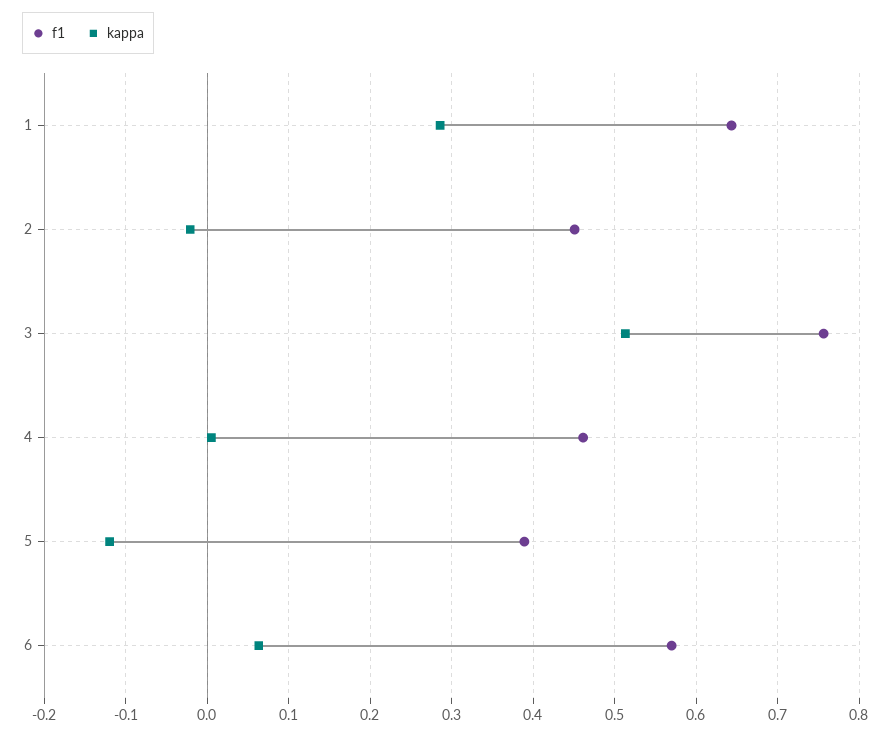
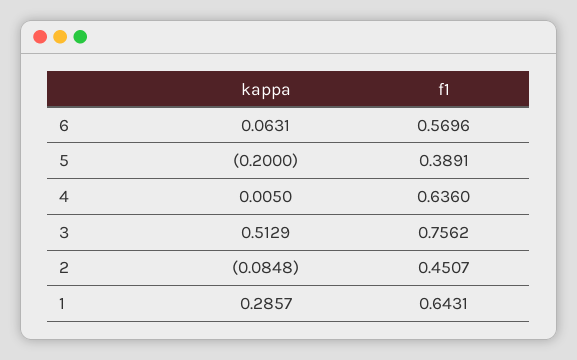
kappa, 2: -0.02 -> -0.0848
f1, 4: 0.46 -> 0.636
kappa, 5: -0.12 -> -0.2

